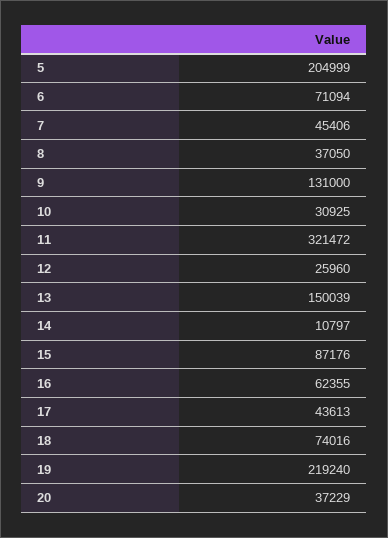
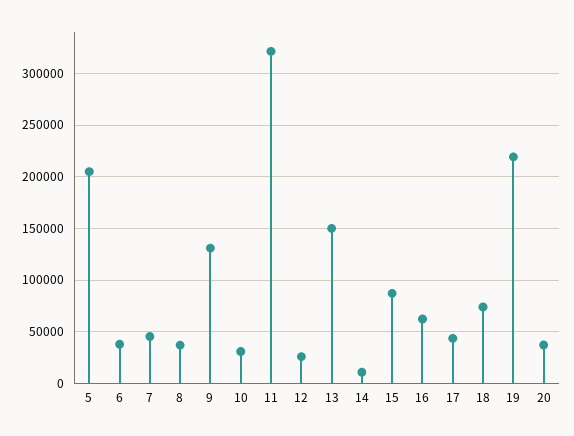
6: 71094 -> 40000

